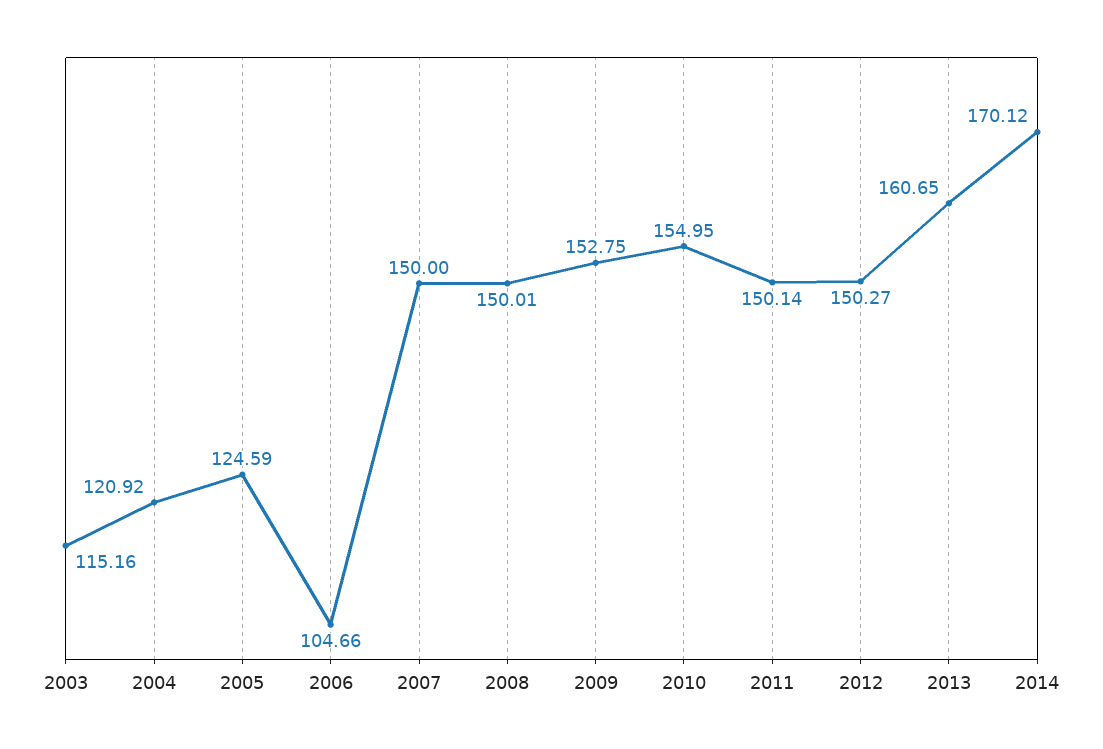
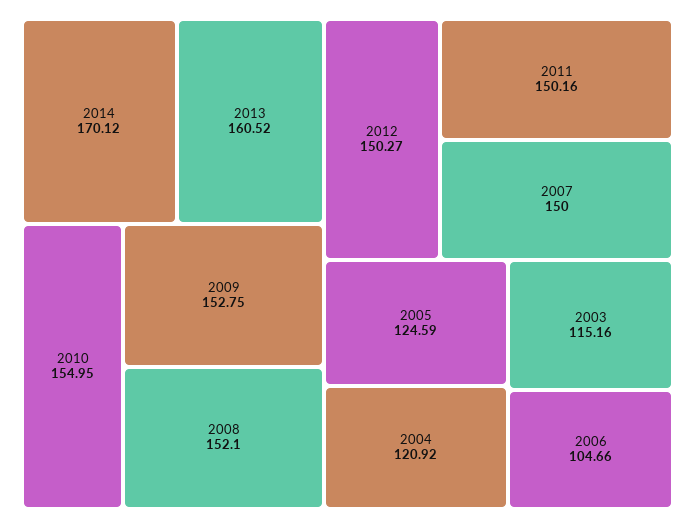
2008: 150.01 -> 152.1
2011: 150.14 -> 150.16
2013: 160.65 -> 160.52

